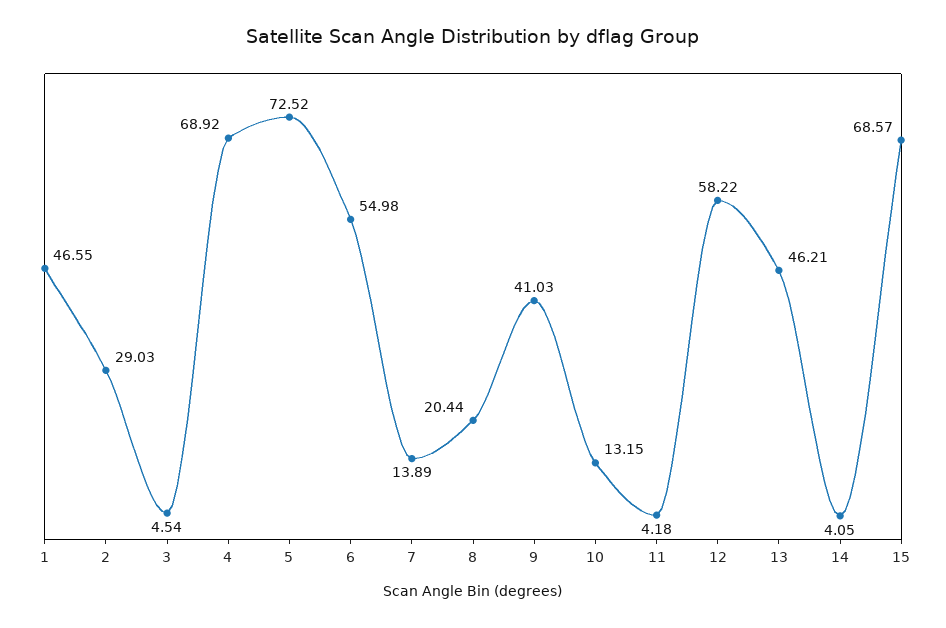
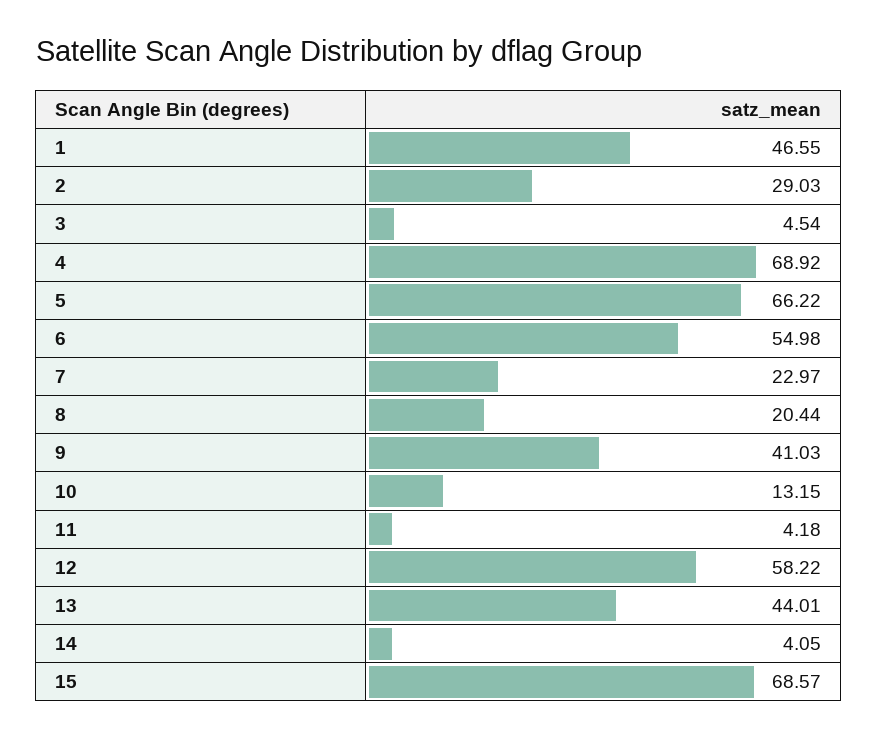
5: 72.52 -> 66.22
7: 13.89 -> 22.97
13: 46.21 -> 44.01

